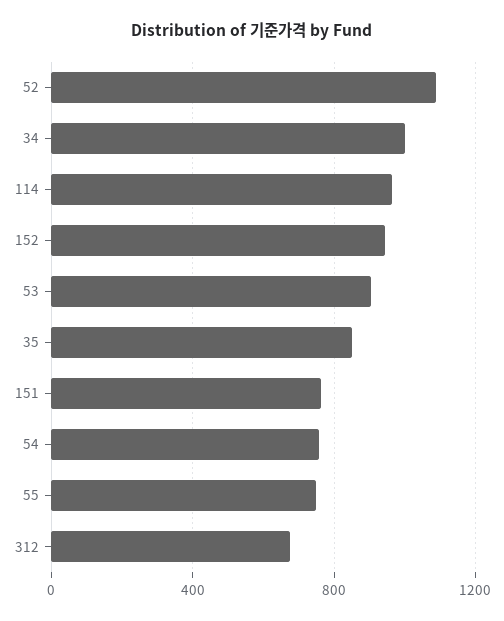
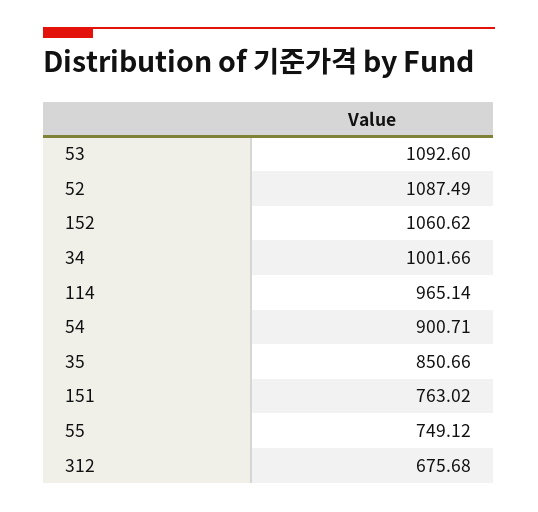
152: 950 -> 1060.62
53: 900 -> 1092.6
54: 750 -> 900.71

